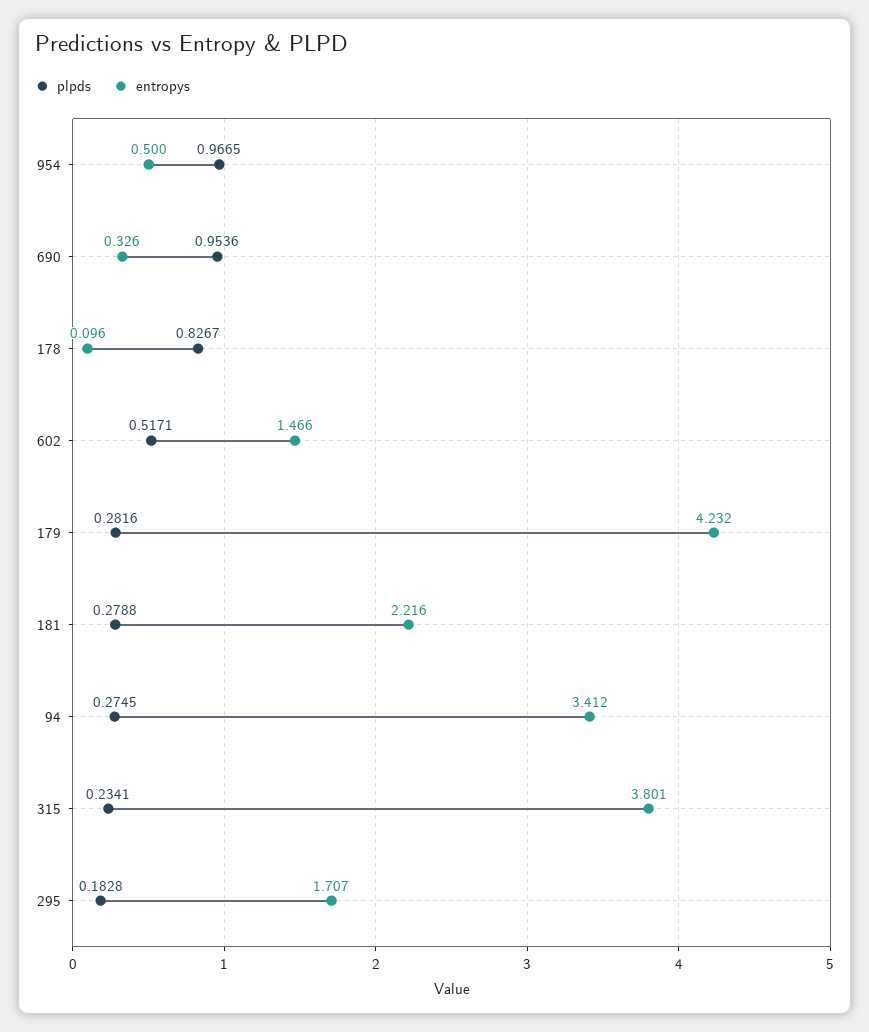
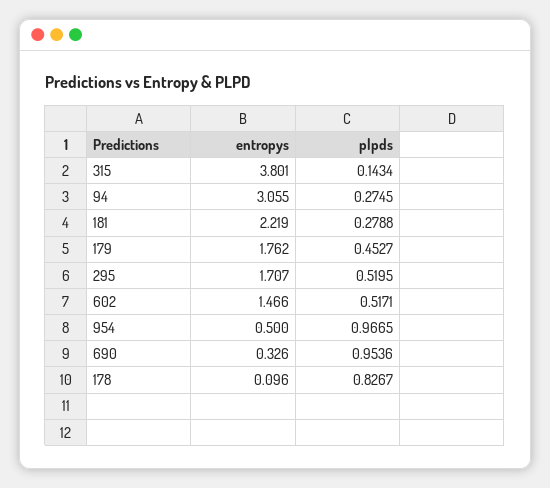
plpds, 179: 0.2816 -> 0.4527
entropys, 179: 4.232 -> 1.762
entropys, 181: 2.216 -> 2.219
entropys, 94: 3.412 -> 3.055
plpds, 315: 0.2341 -> 0.1434
plpds, 295: 0.1828 -> 0.5195

